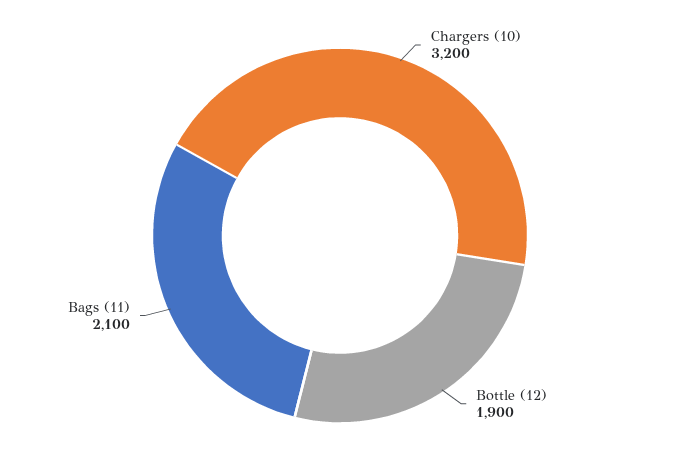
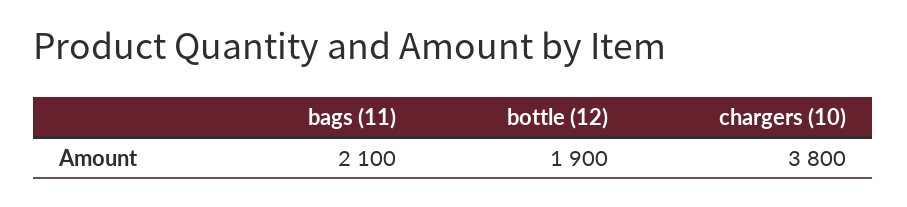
Chargers (10): 3200 -> 3800

